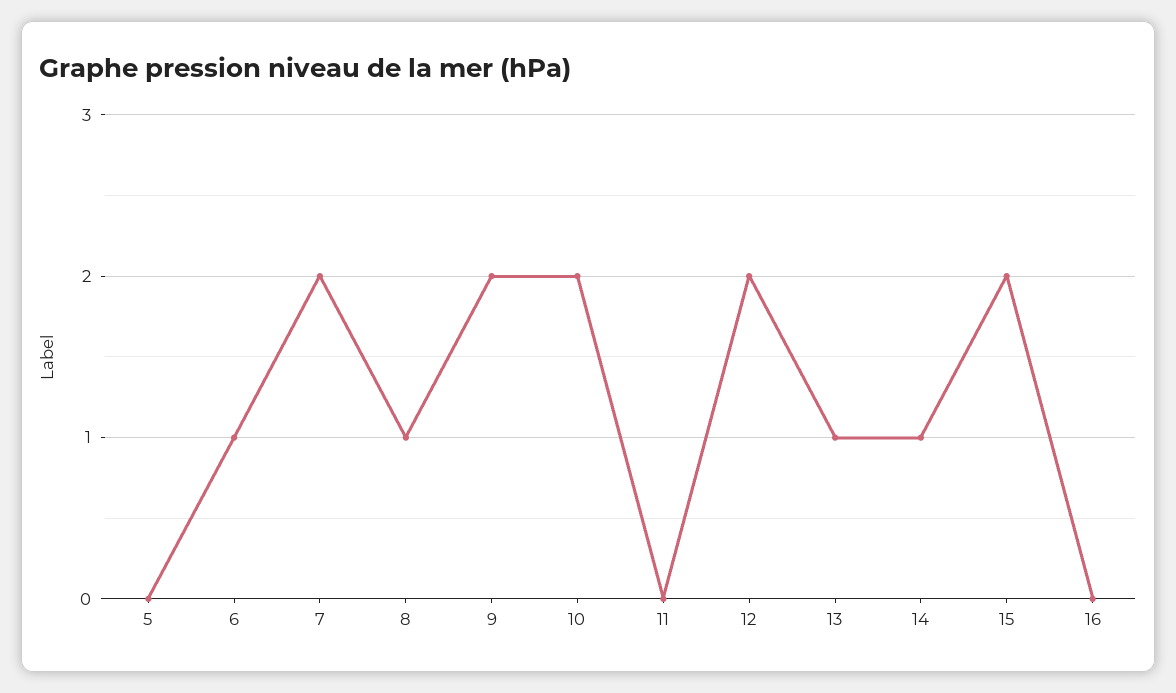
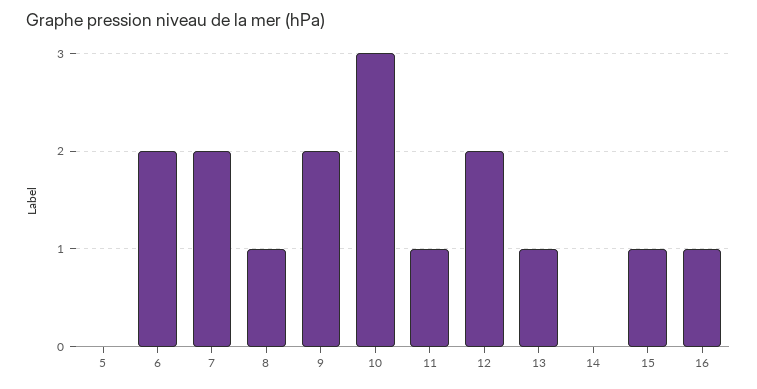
6: 1 -> 2
10: 2 -> 3
11: 0 -> 1
14: 1 -> 0
15: 2 -> 1
16: 0 -> 1

